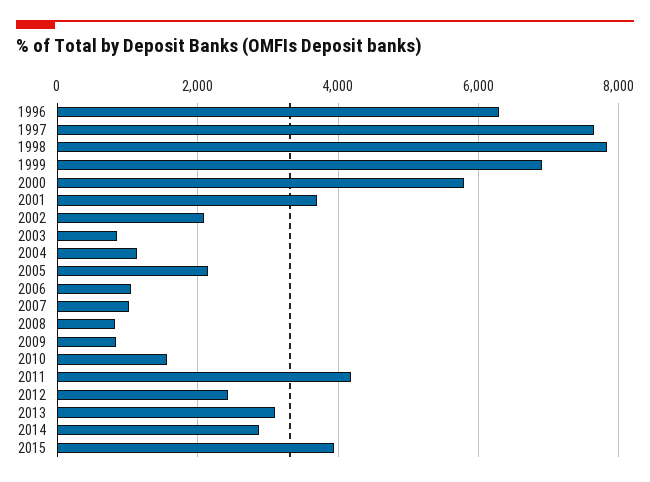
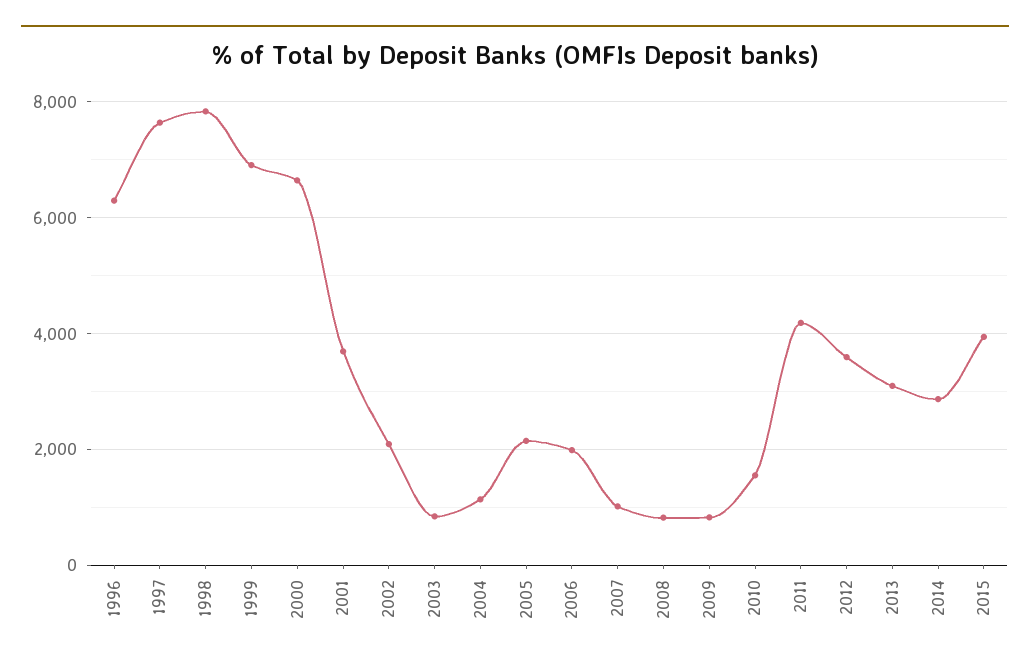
2000: 5800 -> 6600
2006: 1000 -> 2000
2012: 2400 -> 3600

